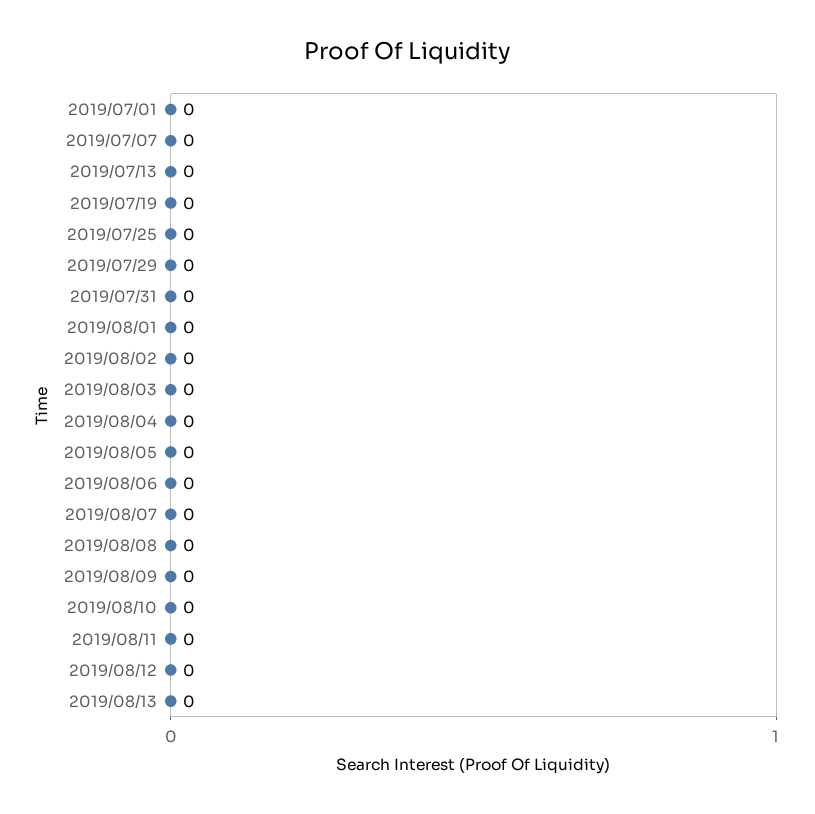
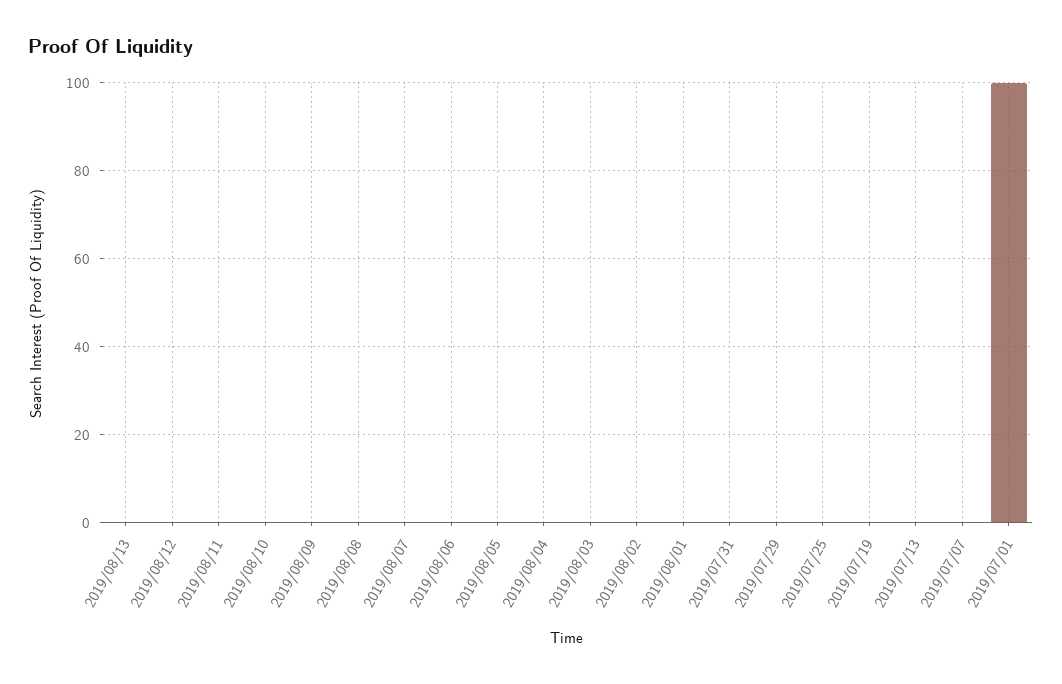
2019/07/01: 0 -> 100

